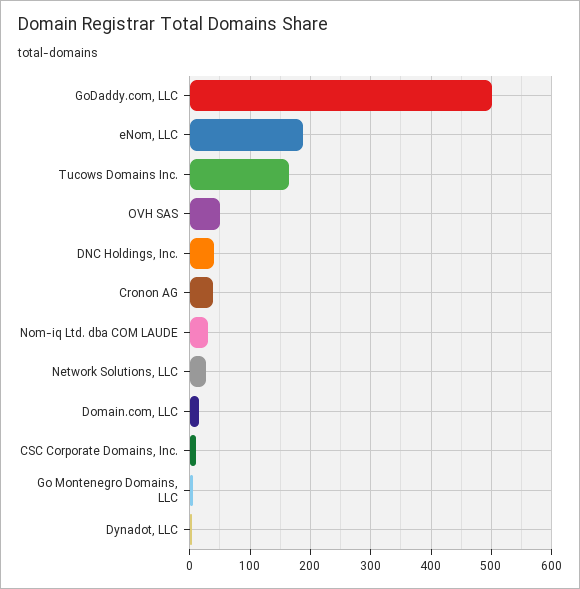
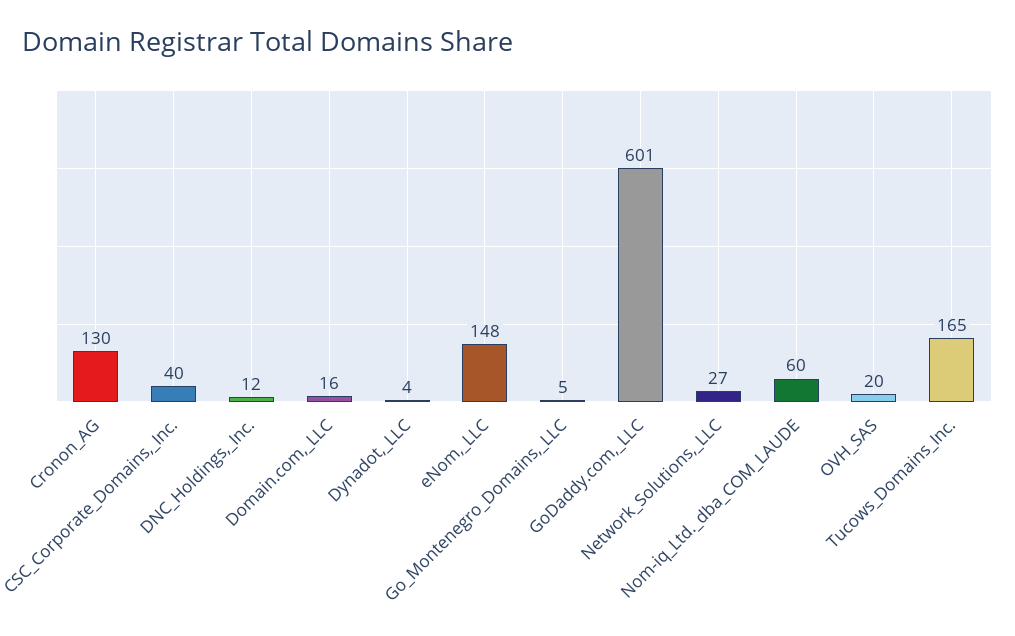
GoDaddy.com, LLC: 500 -> 601
eNom, LLC: 190 -> 148
OVH SAS: 50 -> 20
DNC Holdings, Inc.: 40 -> 12
Cronon AG: 40 -> 130
Nom-iq Ltd. dba COM LAUDE: 30 -> 60
CSC Corporate Domains, Inc.: 10 -> 40

